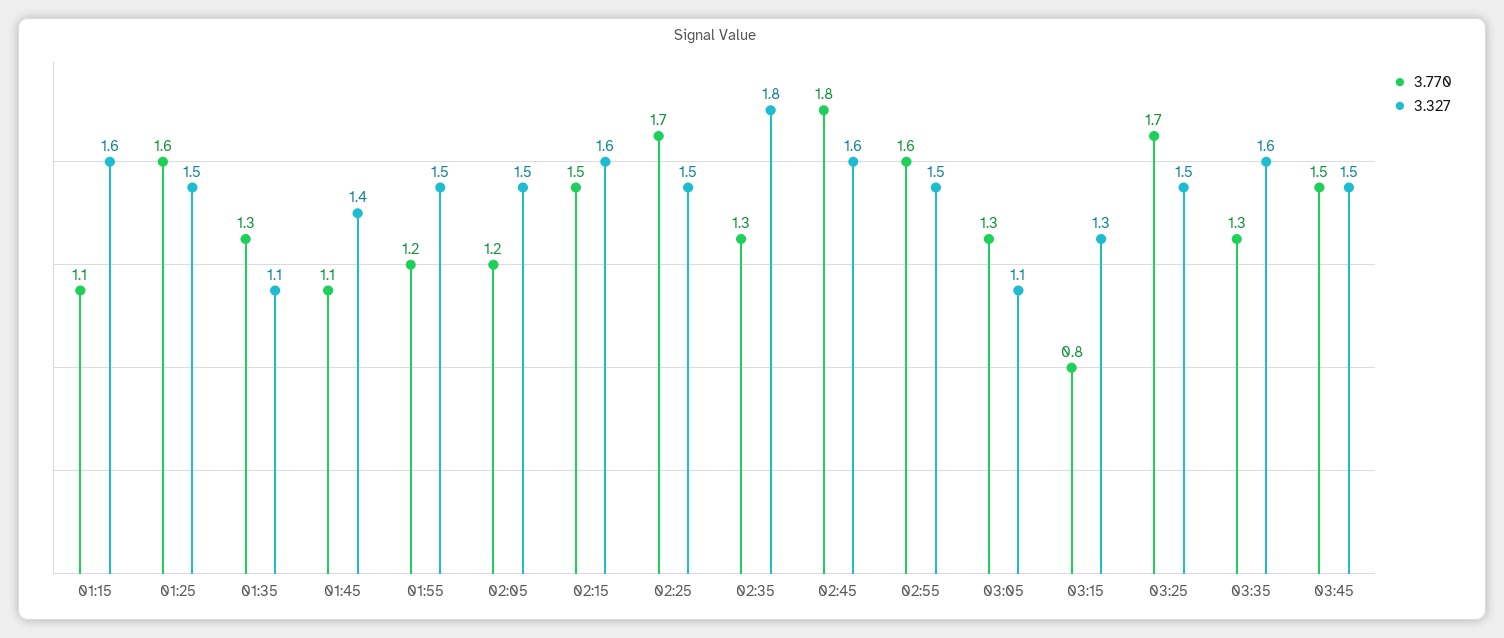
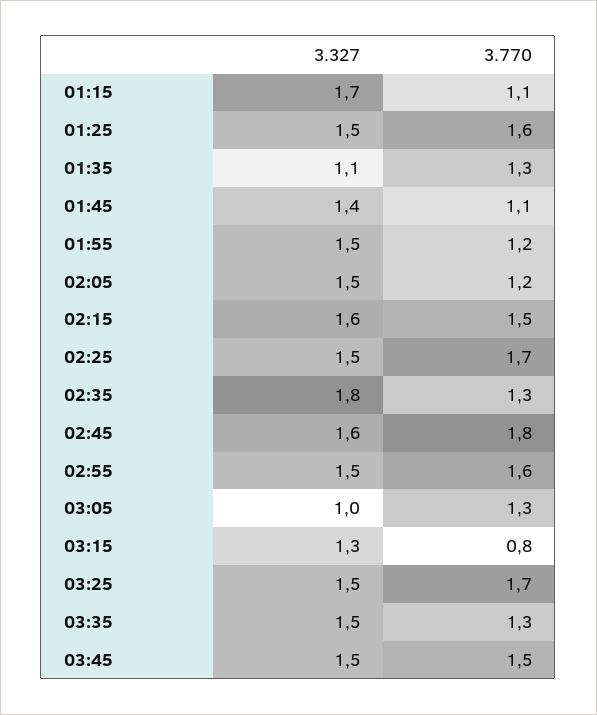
3.327, 01:15: 1.6 -> 1.7
3.327, 03:05: 1.1 -> 1
3.327, 03:35: 1.6 -> 1.5

